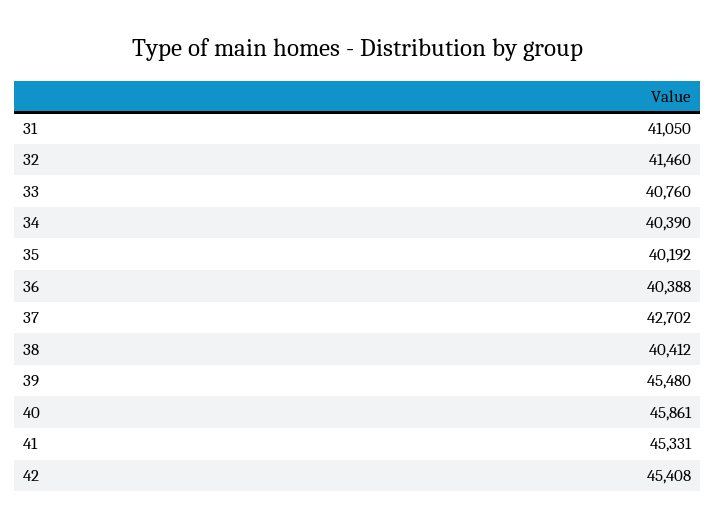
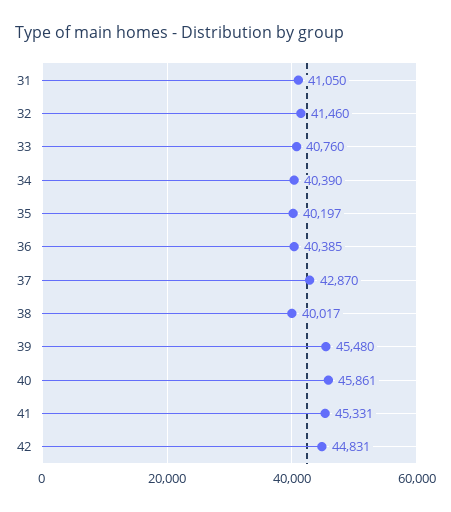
35: 40192 -> 40197
36: 40388 -> 40385
37: 42702 -> 42870
38: 40412 -> 40017
42: 45408 -> 44831

